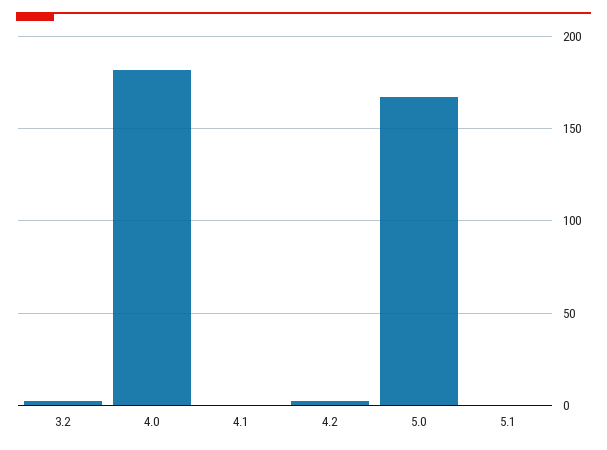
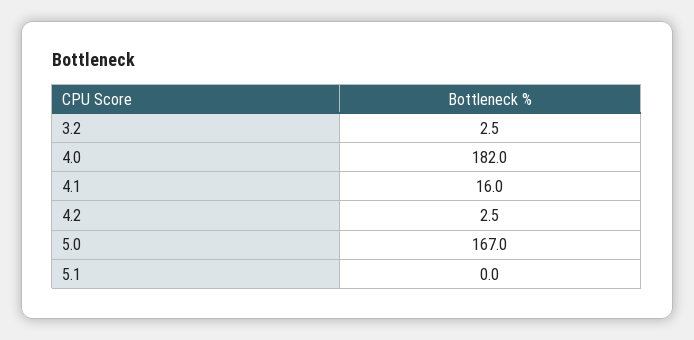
4.1: 0 -> 16

